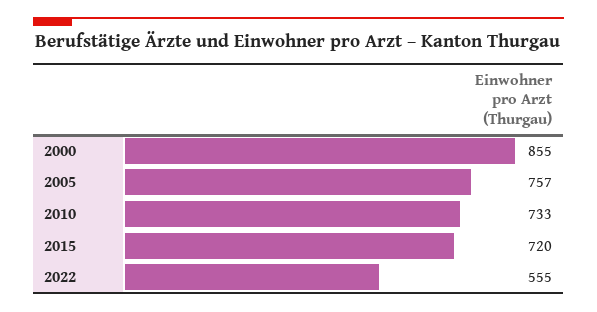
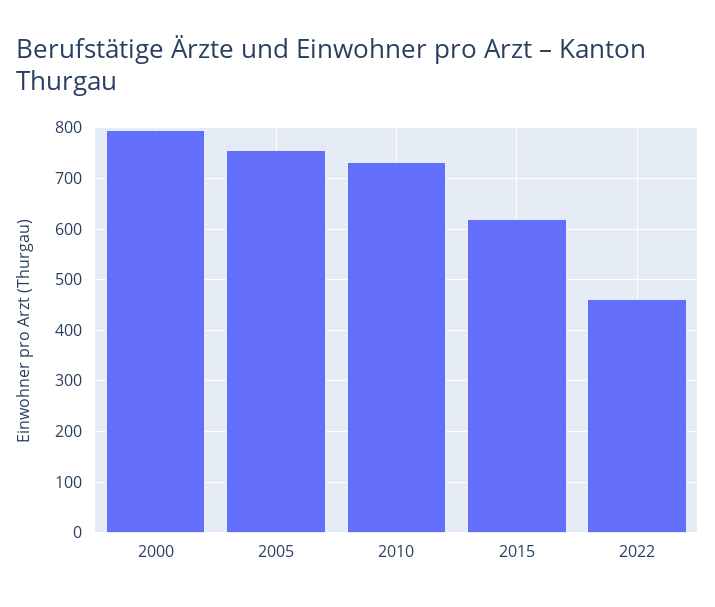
2000: 855 -> 800
2015: 720 -> 620
2022: 555 -> 460

